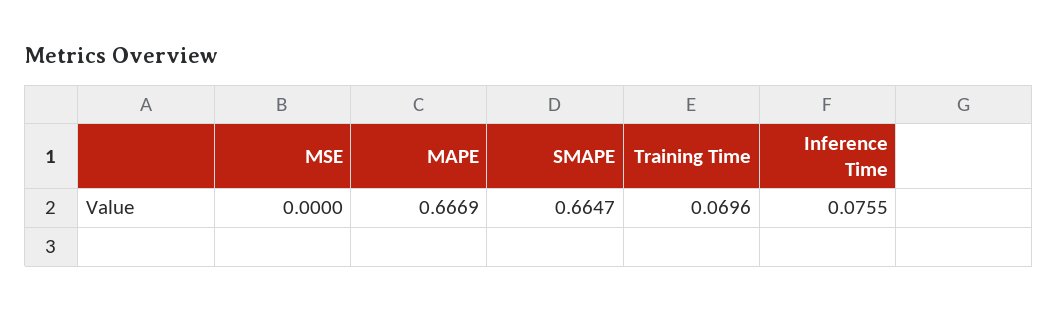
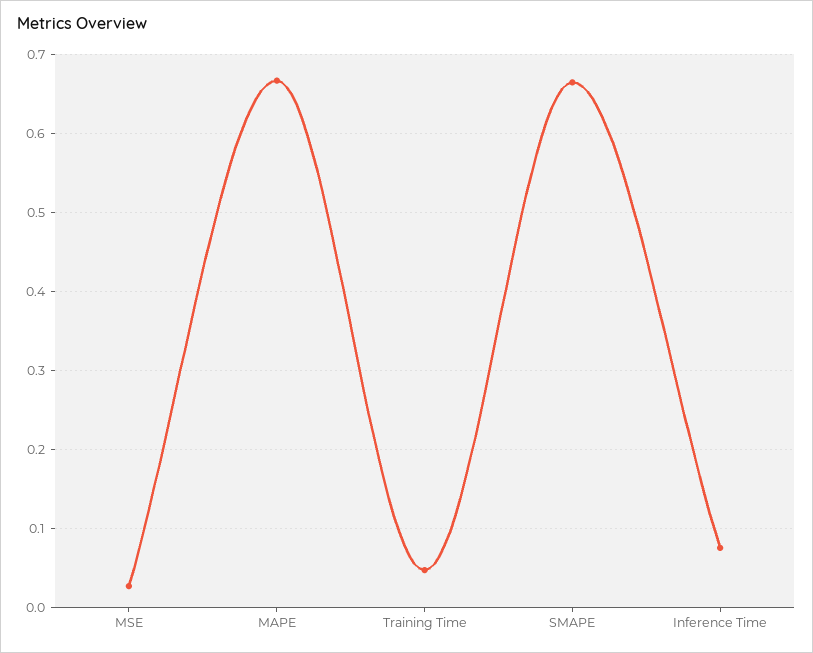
MSE: 0 -> 0.03
Training Time: 0.0696 -> 0.05

